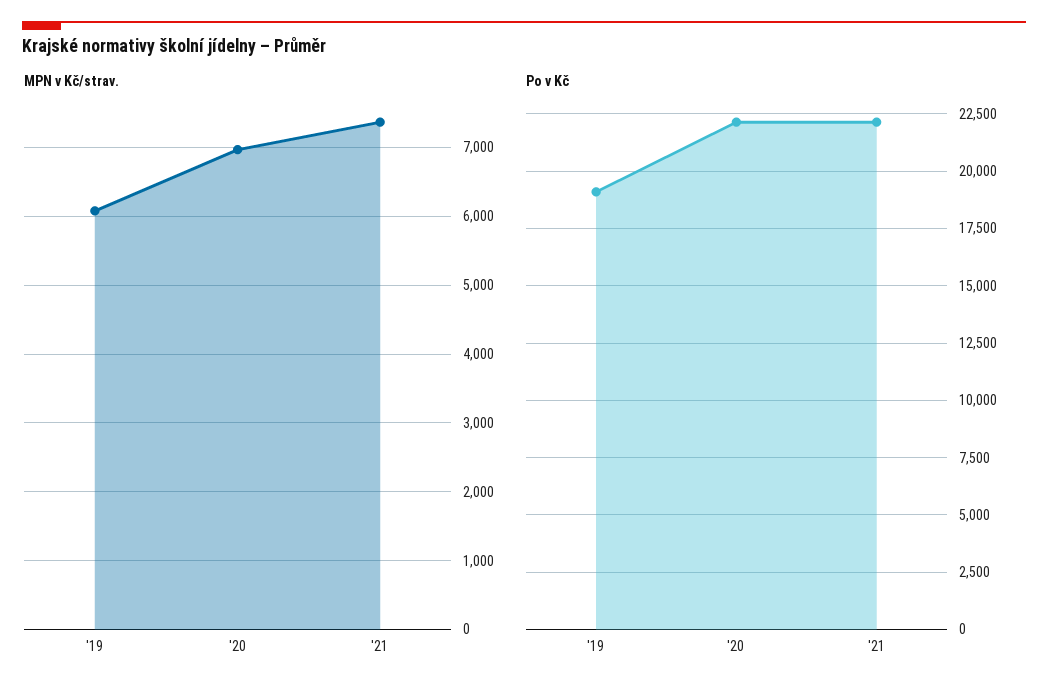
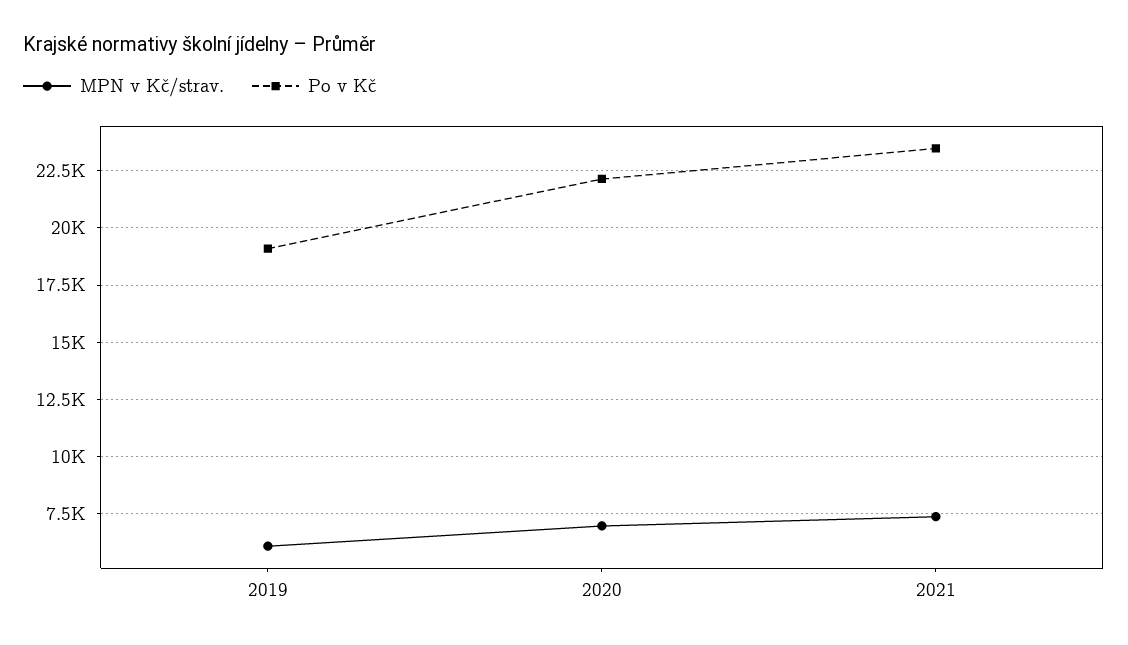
Po v Kč, '21: 22000 -> 23500

